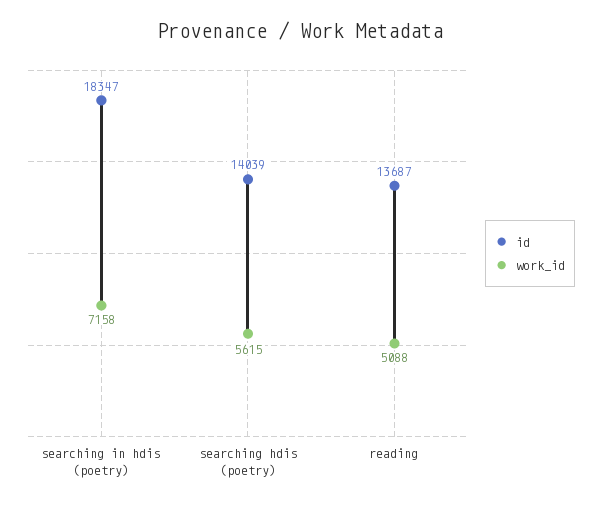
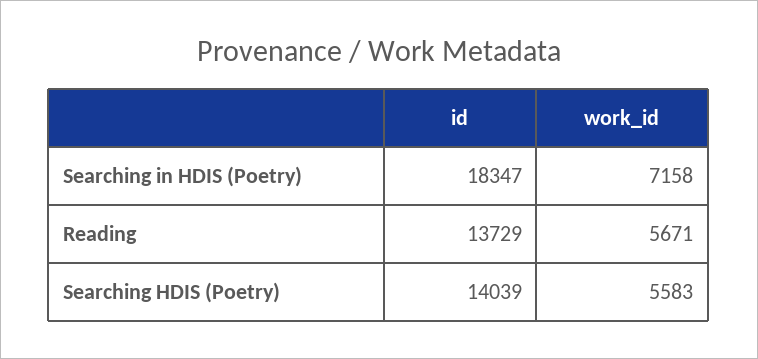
work_id, searching hdis (poetry): 5615 -> 5583
id, reading: 13687 -> 13729
work_id, reading: 5088 -> 5671

